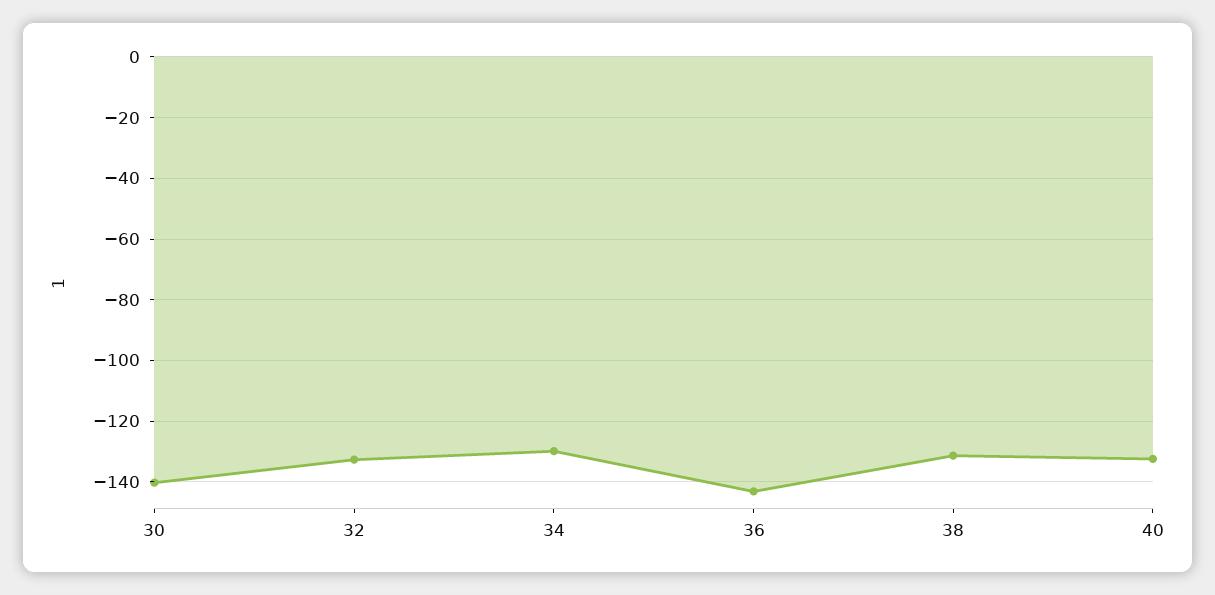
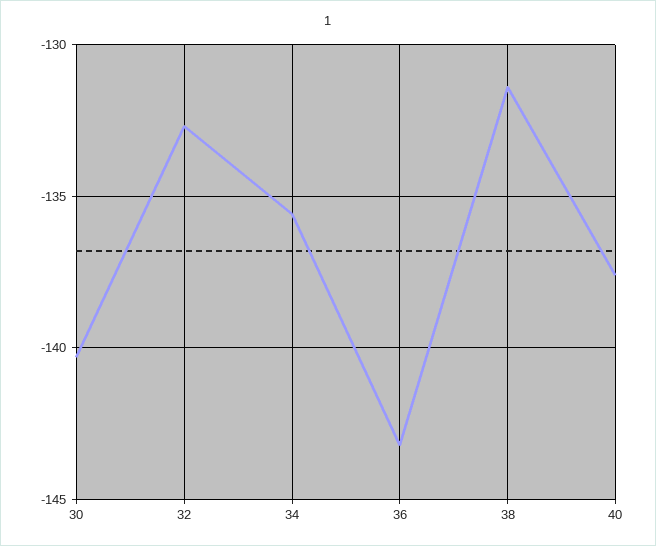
34: -130 -> -135.5
40: -132 -> -137.5

